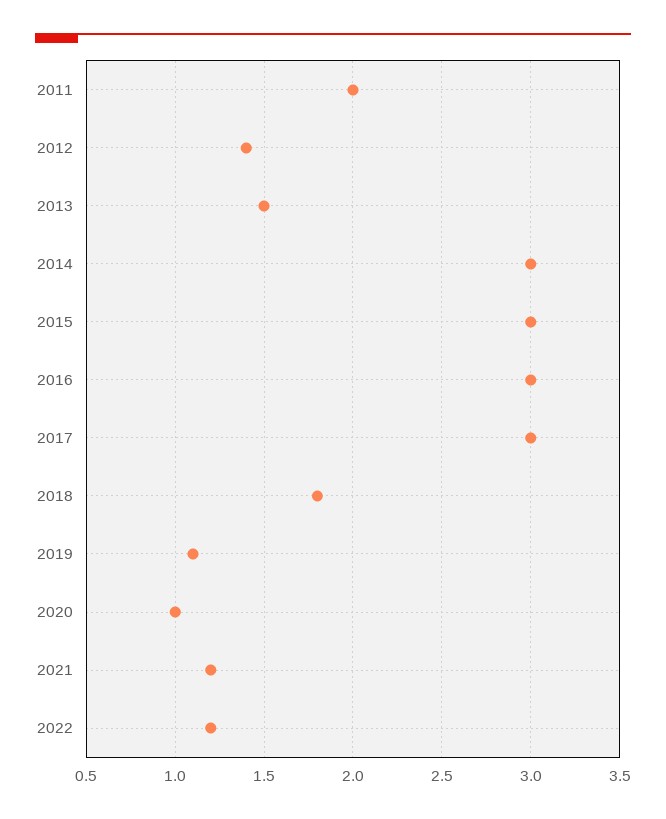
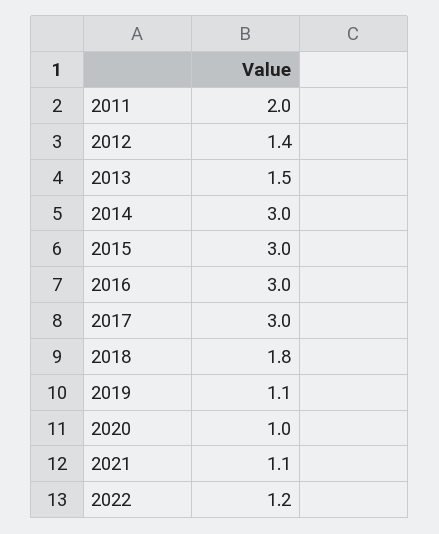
2021: 1.2 -> 1.1

